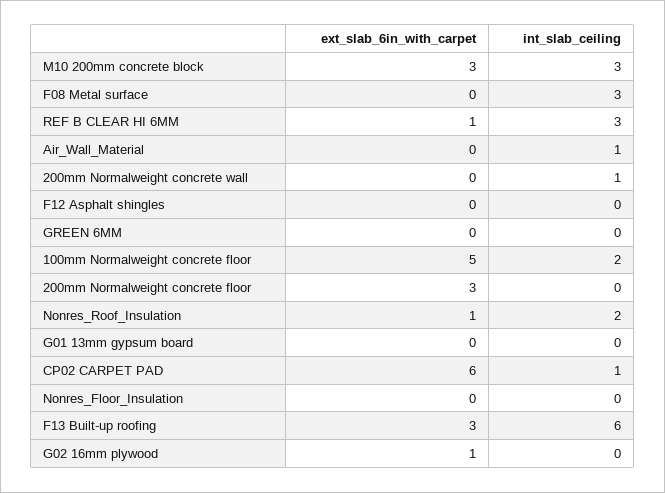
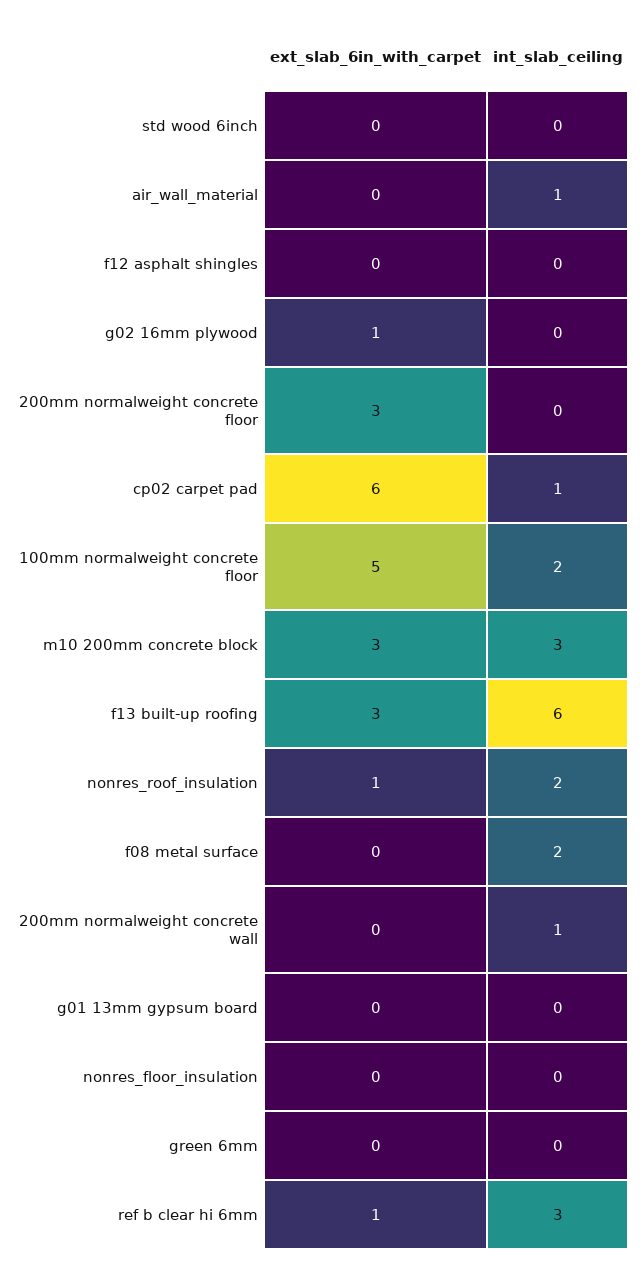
int_slab_ceiling, F08 Metal surface: 3 -> 2
ext_slab_6in_with_carpet, std wood 6inch: none -> 0
int_slab_ceiling, std wood 6inch: none -> 0

